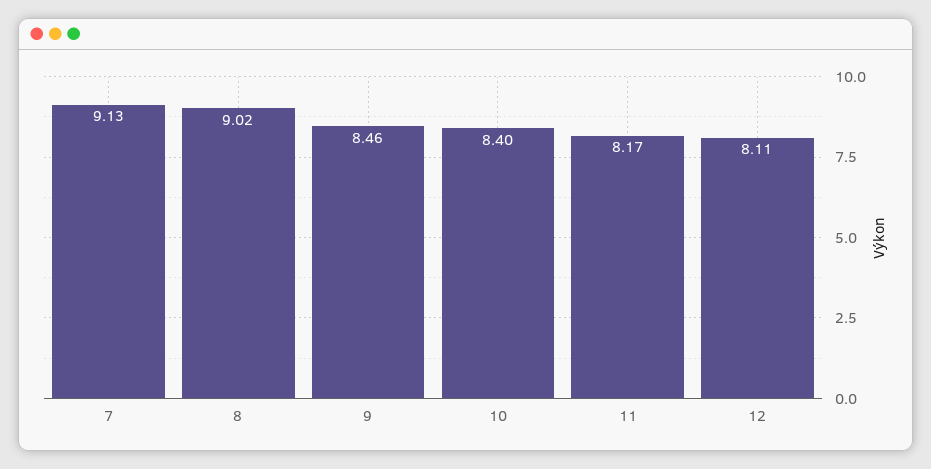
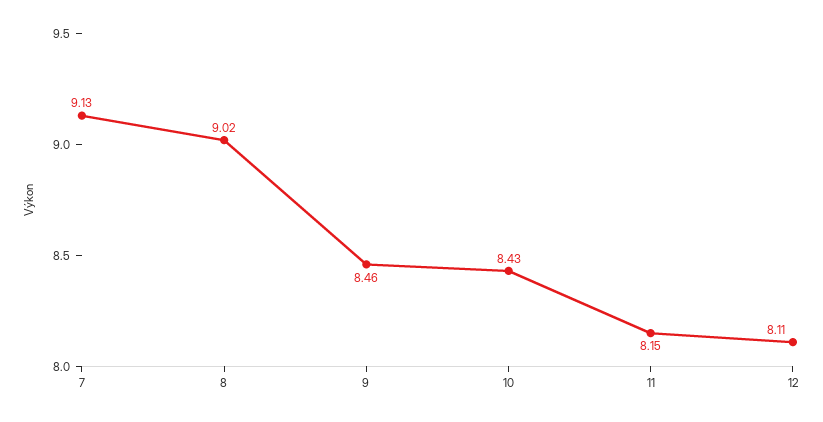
10: 8.4 -> 8.43
11: 8.17 -> 8.15

